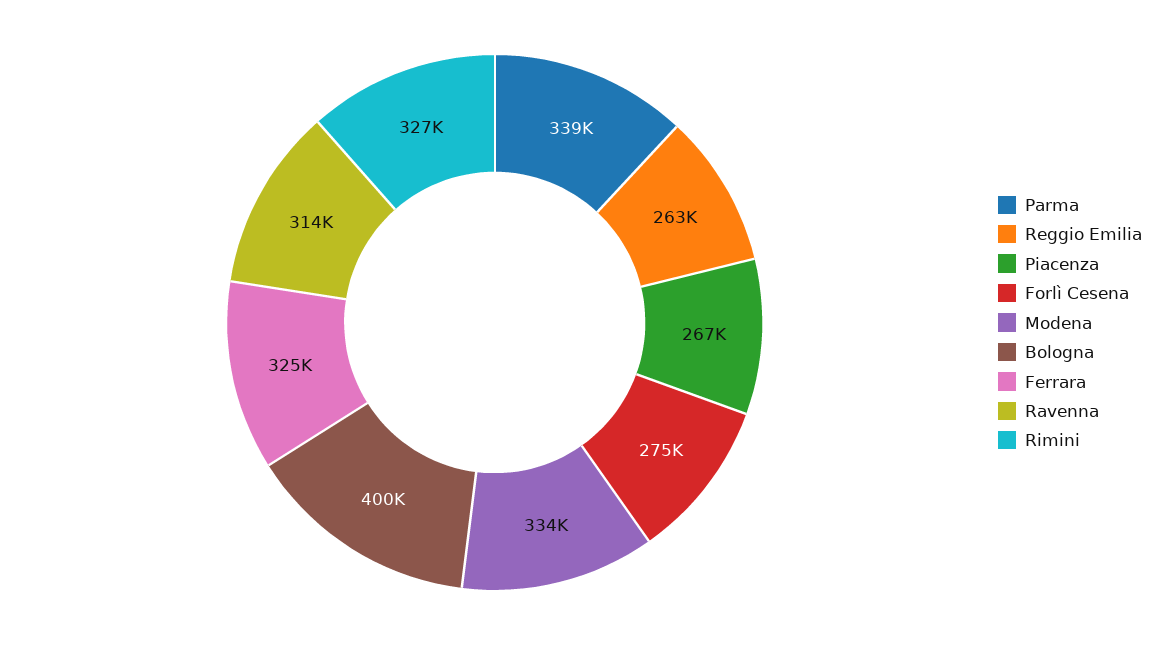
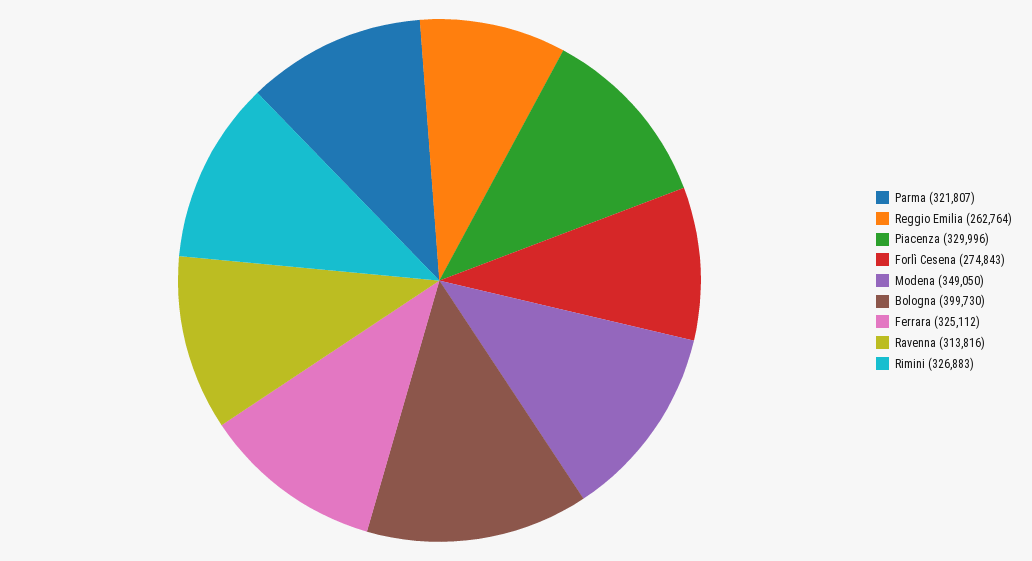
Parma: 339000 -> 321807
Piacenza: 267000 -> 329996
Modena: 334000 -> 349050

